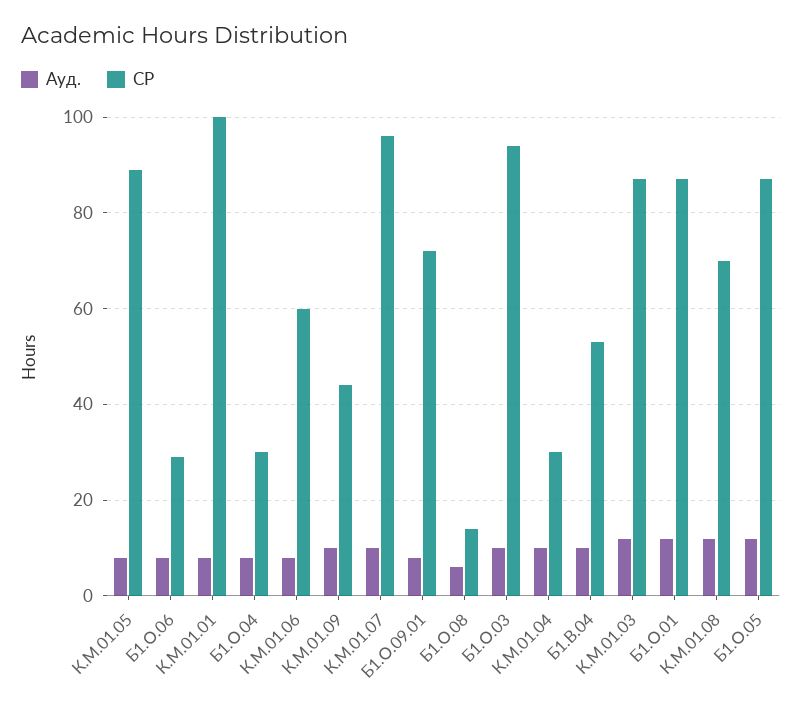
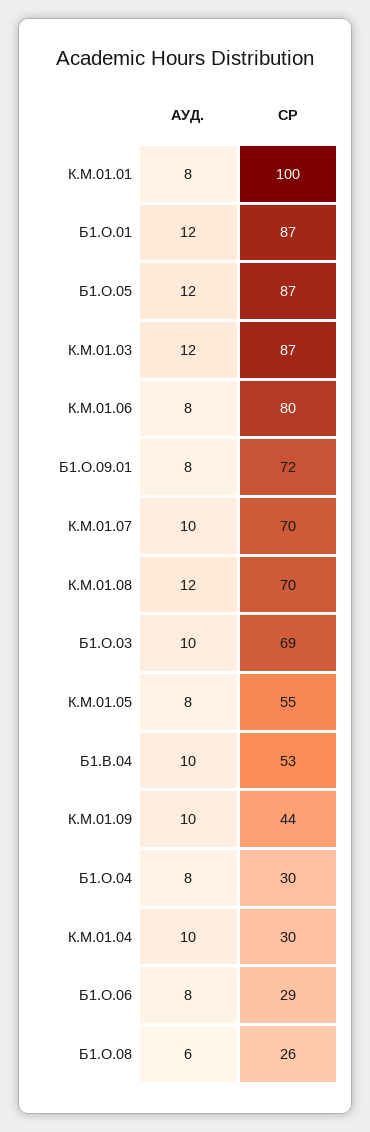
СР, К.М.01.05: 90 -> 55
СР, К.М.01.06: 60 -> 80
СР, К.М.01.07: 95 -> 70
СР, Б1.О.08: 15 -> 26
СР, Б1.О.03: 95 -> 69

